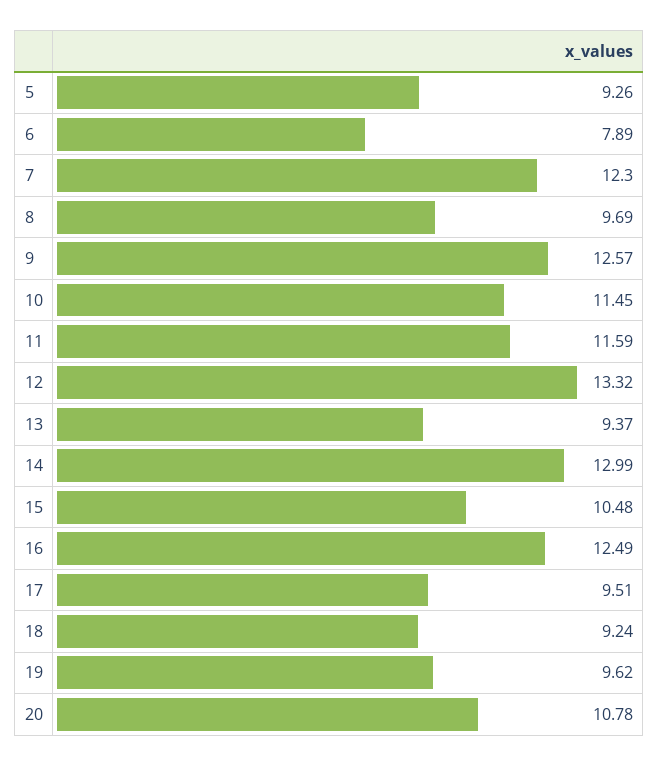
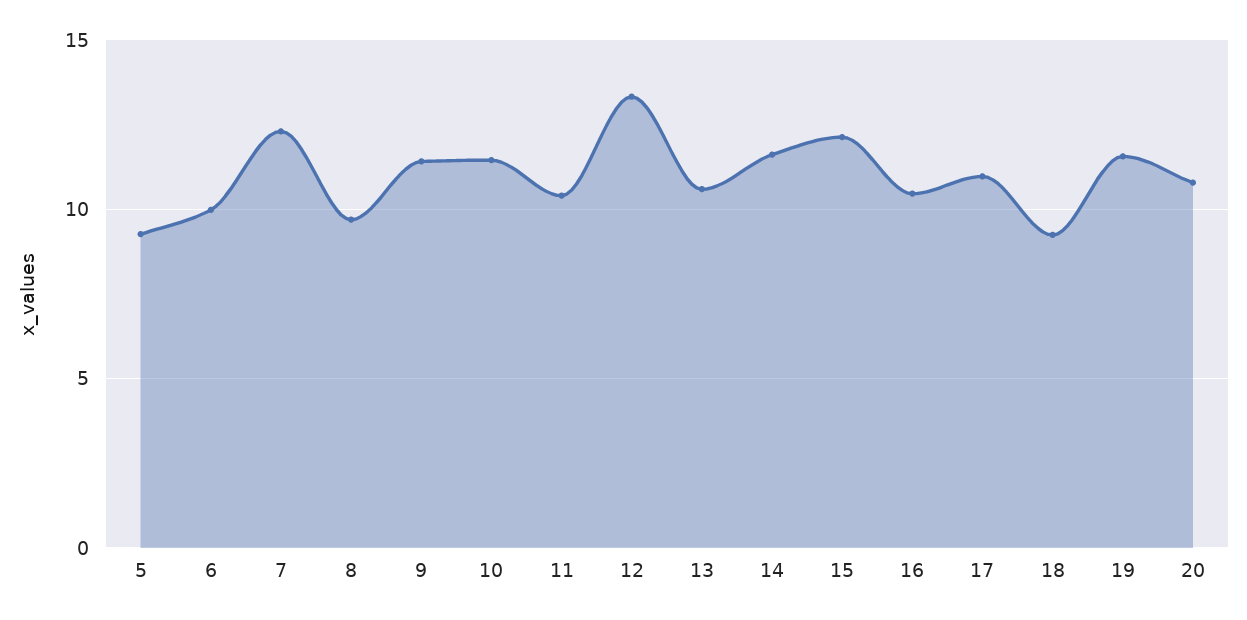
6: 7.89 -> 10
9: 12.57 -> 11.5
11: 11.59 -> 10.5
13: 9.37 -> 10.5
14: 12.99 -> 11.5
15: 10.48 -> 12
16: 12.49 -> 10.5
17: 9.51 -> 11
19: 9.62 -> 11.5

